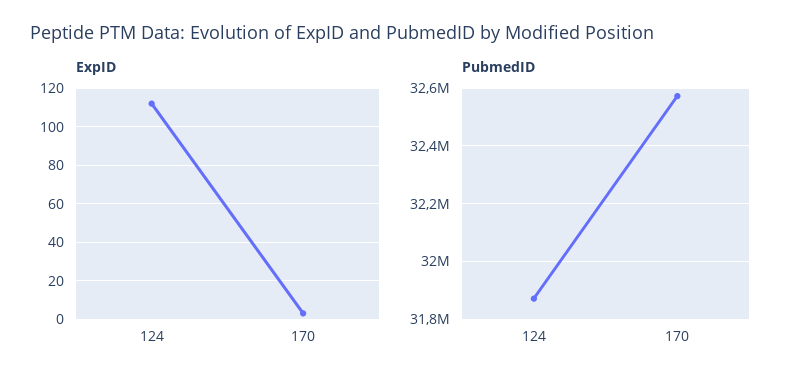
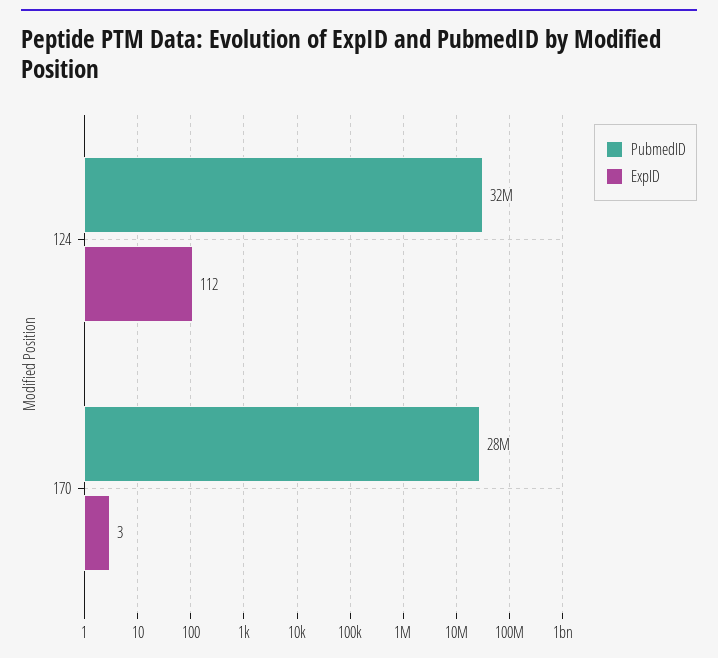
PubmedID, 170: 32575000 -> 28000000

